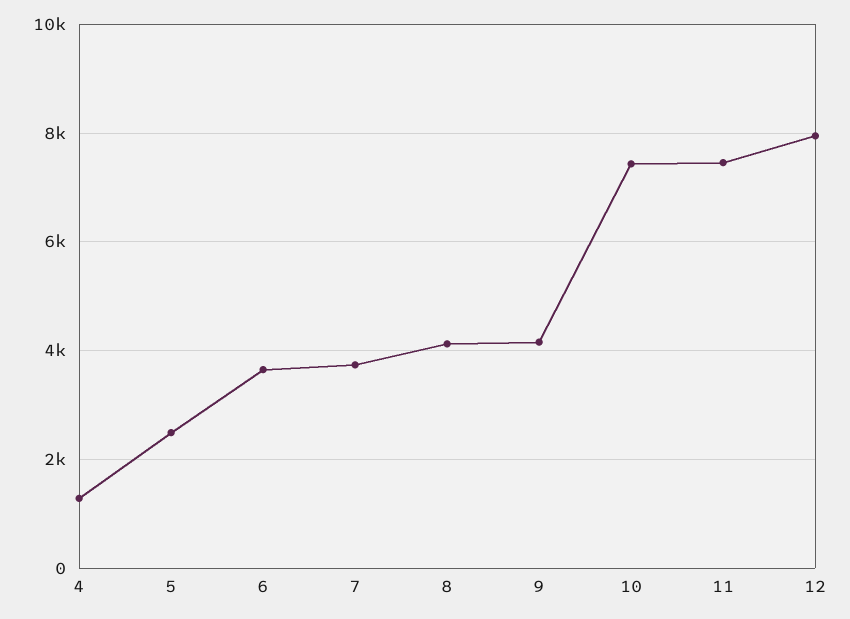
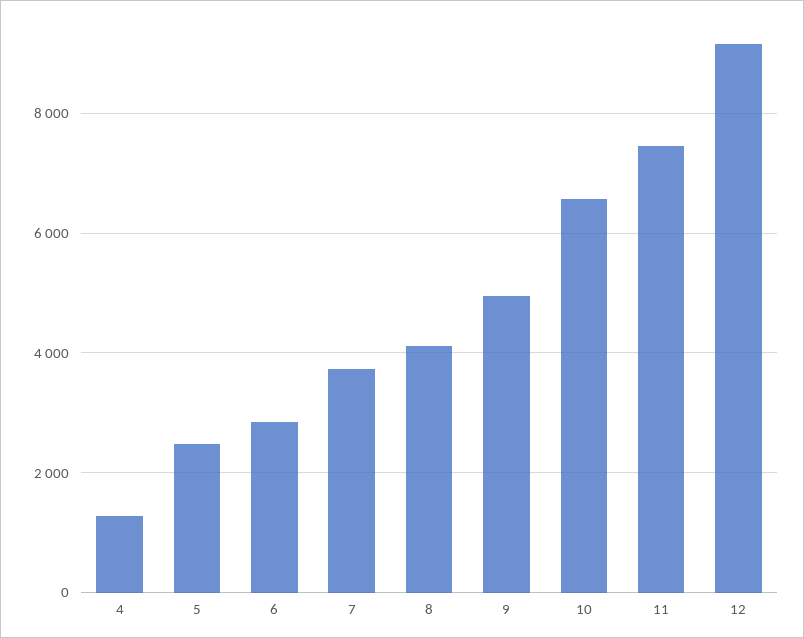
6: 3600 -> 2800
9: 4200 -> 5000
10: 7400 -> 6600
12: 8000 -> 9200

